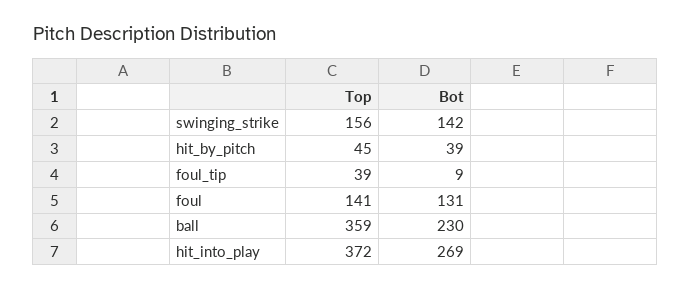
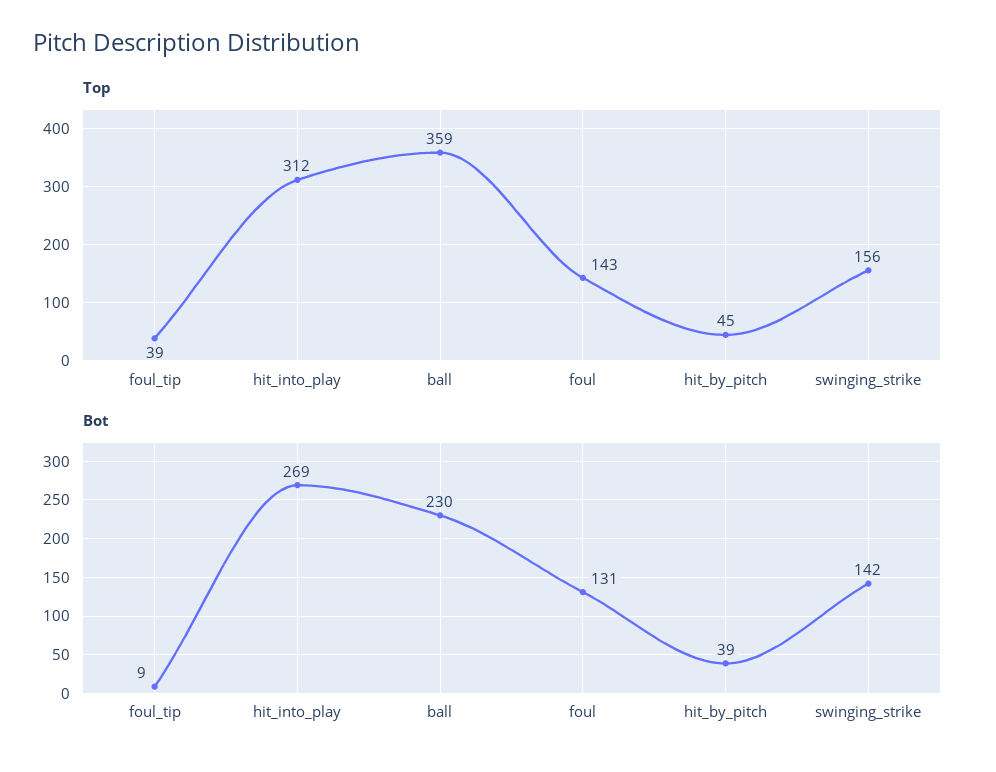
Top, foul: 141 -> 143
Top, hit_into_play: 372 -> 312

